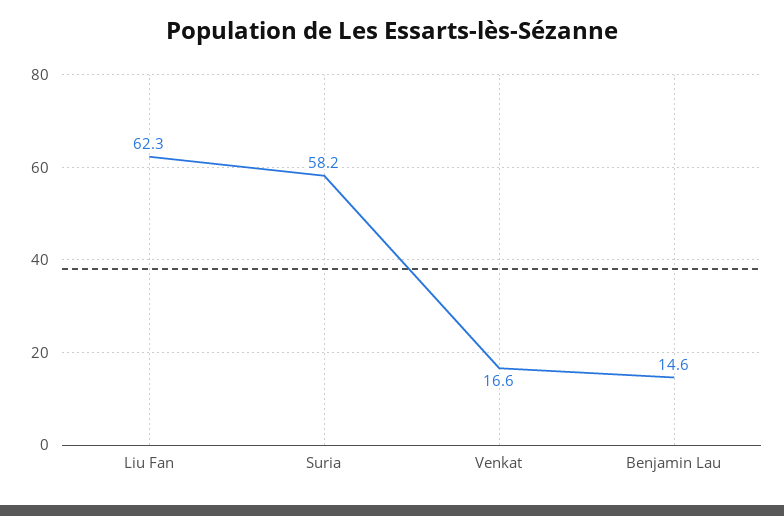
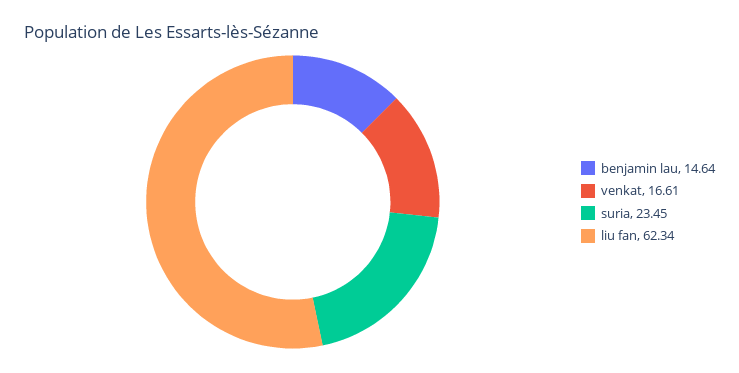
Suria: 58.2 -> 23.45

